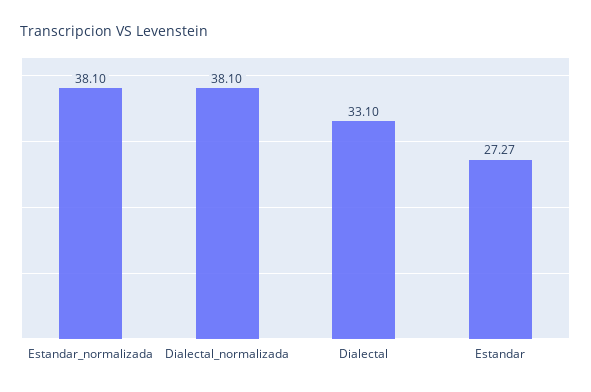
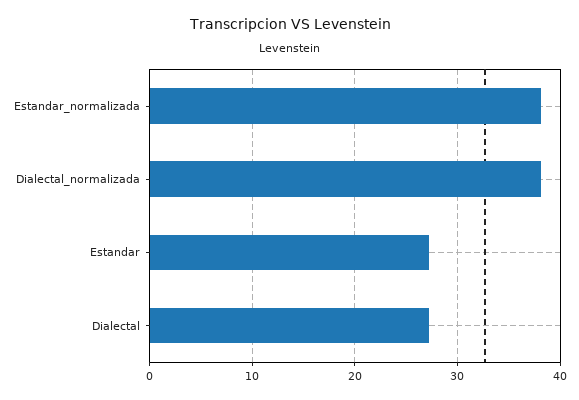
Dialectal: 33.1 -> 27

